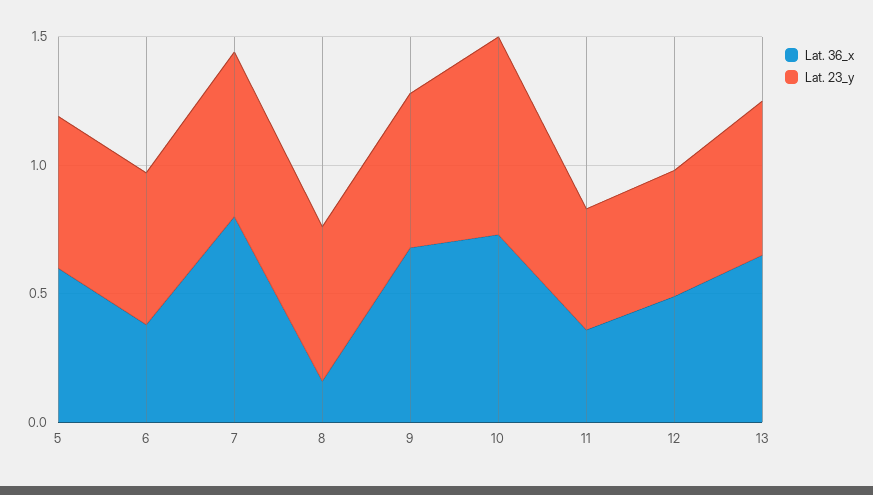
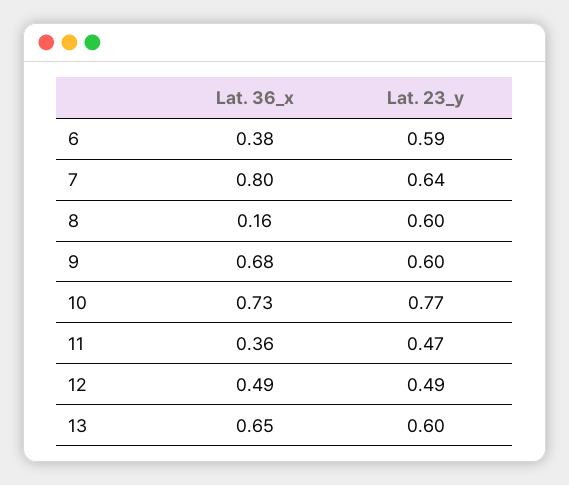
Lat. 36_x, 5: 0.6 -> none
Lat. 23_y, 5: 0.6 -> none

